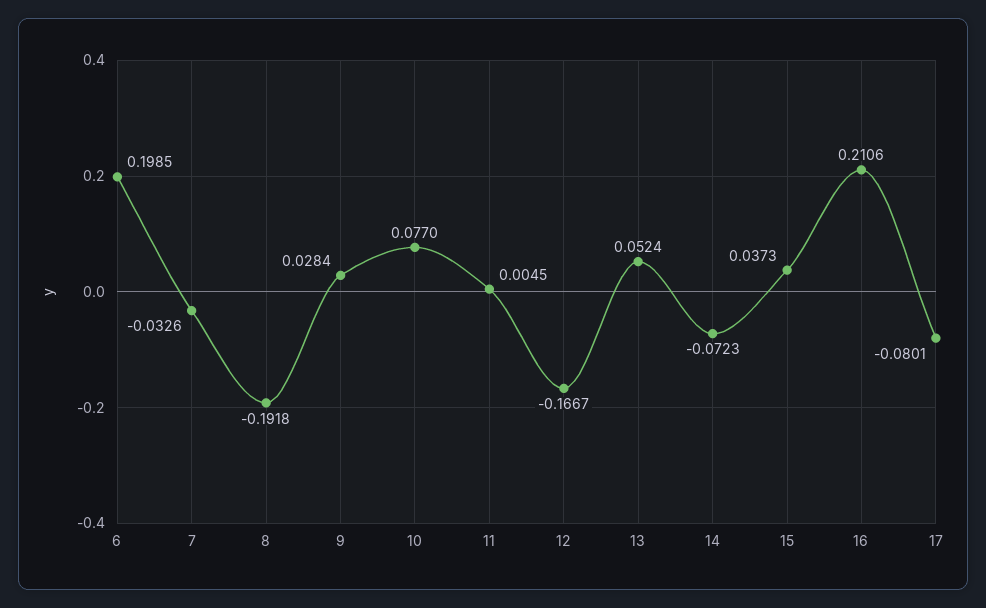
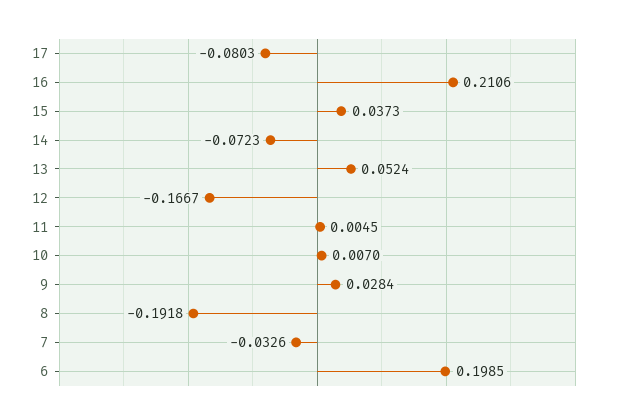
10: 0.077 -> 0.007
17: -0.0801 -> -0.0803

